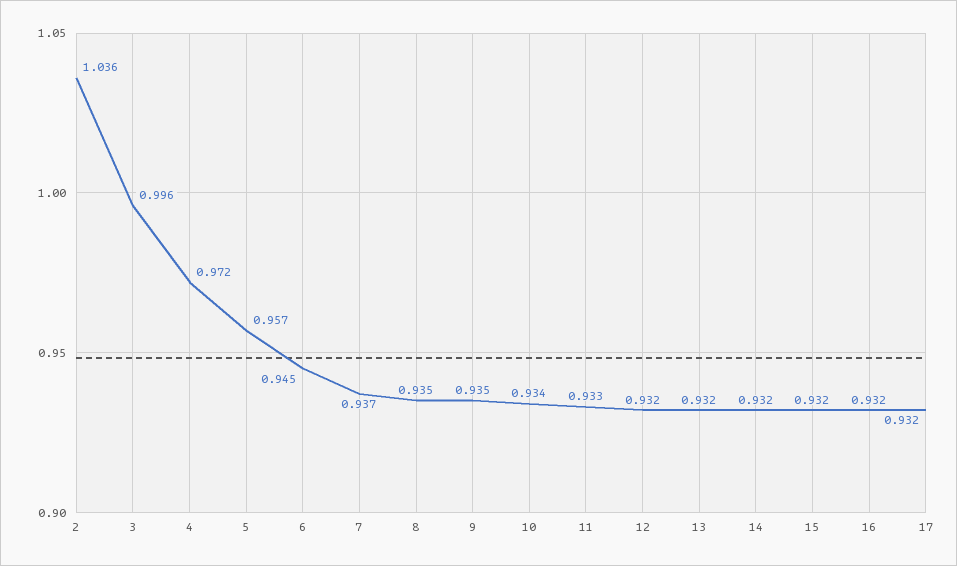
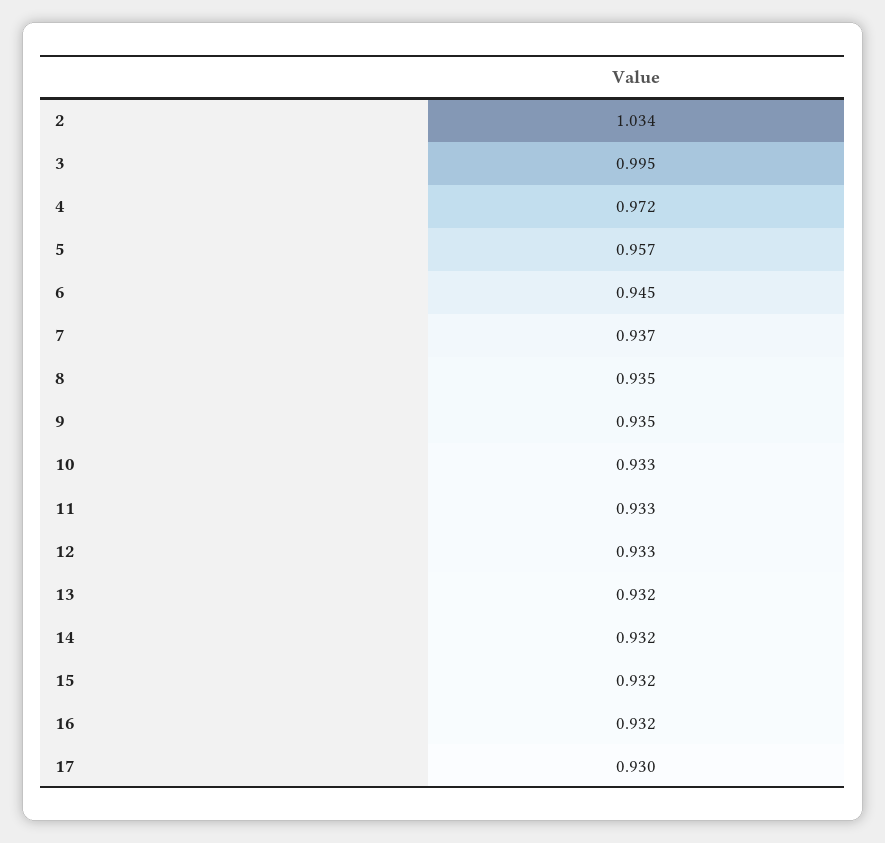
2: 1.036 -> 1.034
3: 0.996 -> 0.995
10: 0.934 -> 0.933
12: 0.932 -> 0.933
17: 0.932 -> 0.93

